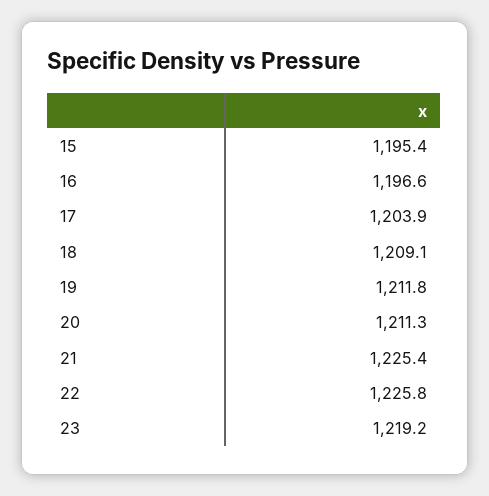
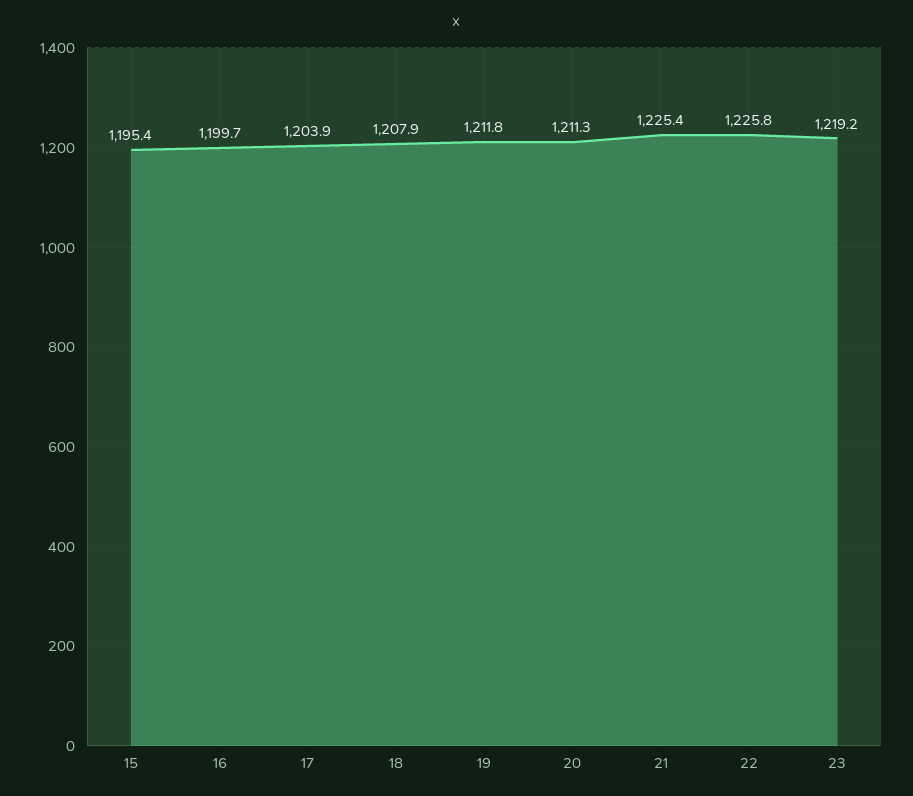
16: 1196.6 -> 1199.7
18: 1209.1 -> 1207.9

